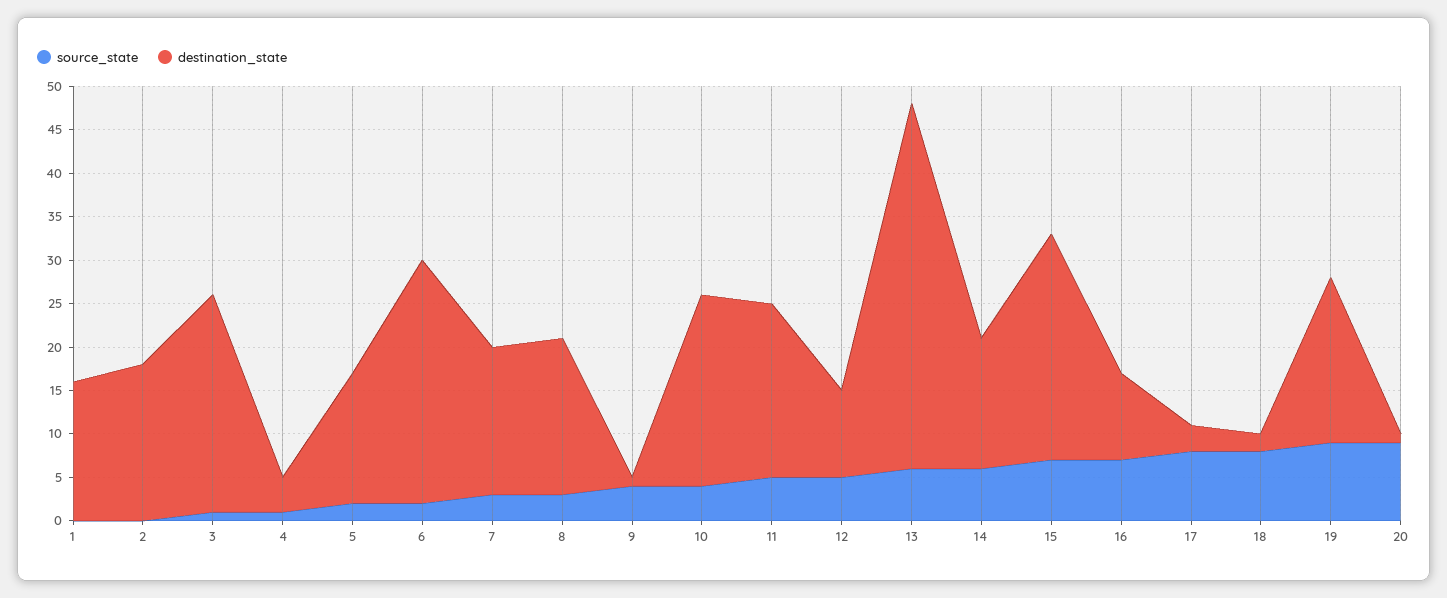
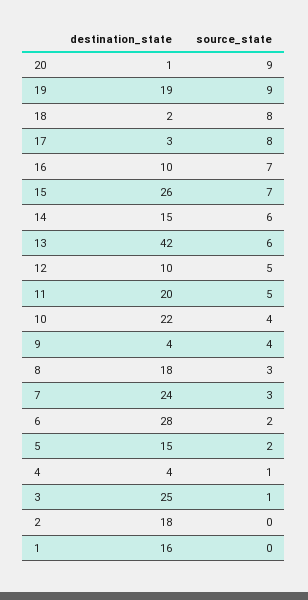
destination_state, 7: 17 -> 24
destination_state, 9: 1 -> 4

